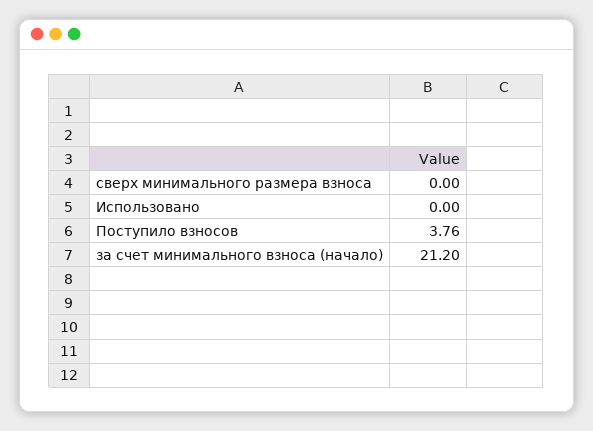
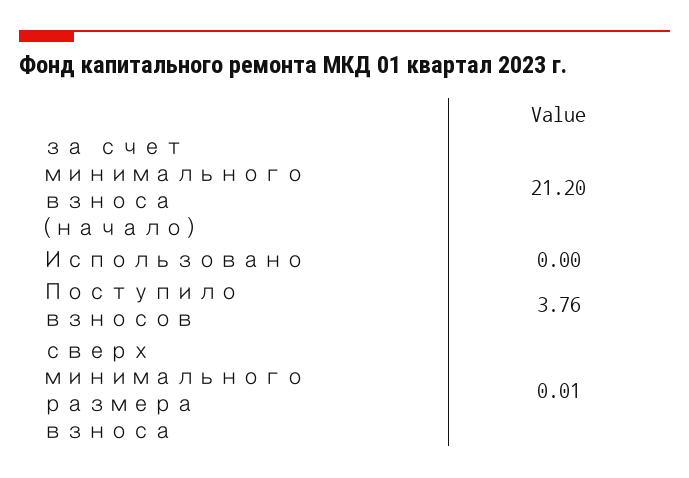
сверх минимального размера взноса: 0 -> 0.01

